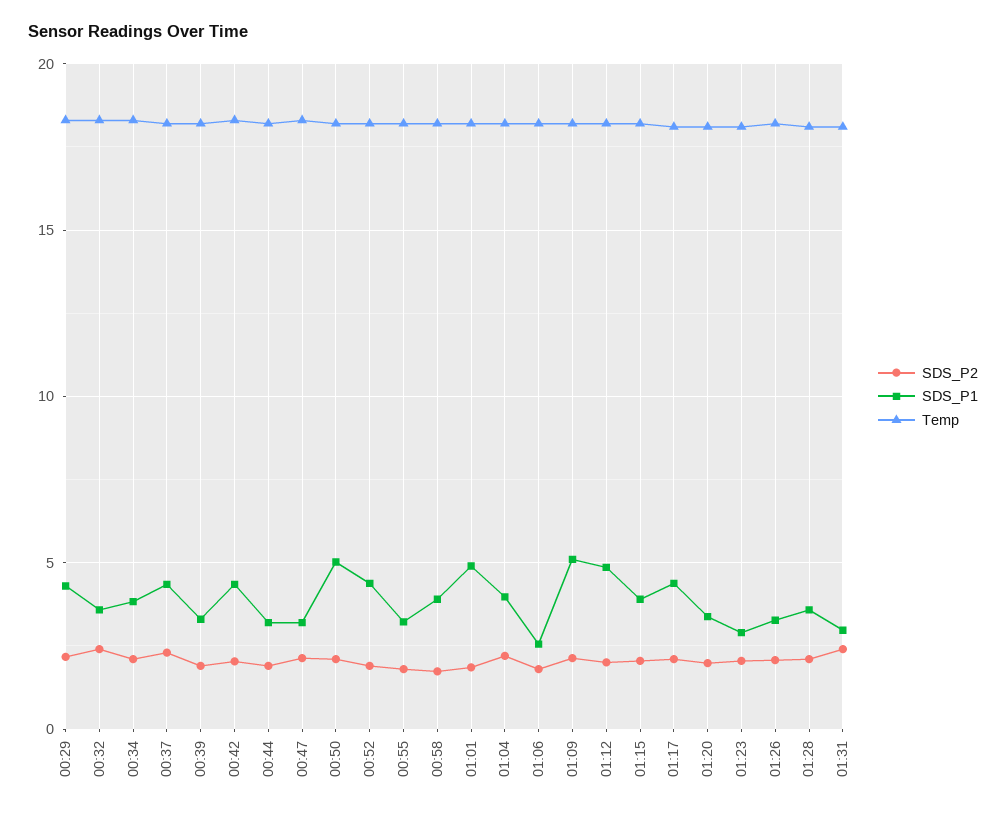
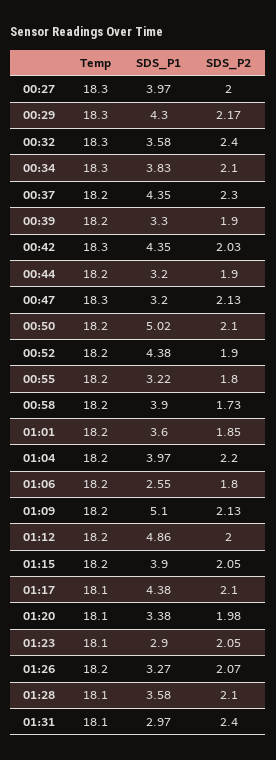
SDS_P1, 01:01: 5 -> 3.6
Temp, 00:27: none -> 18.3
SDS_P1, 00:27: none -> 3.97
SDS_P2, 00:27: none -> 2

